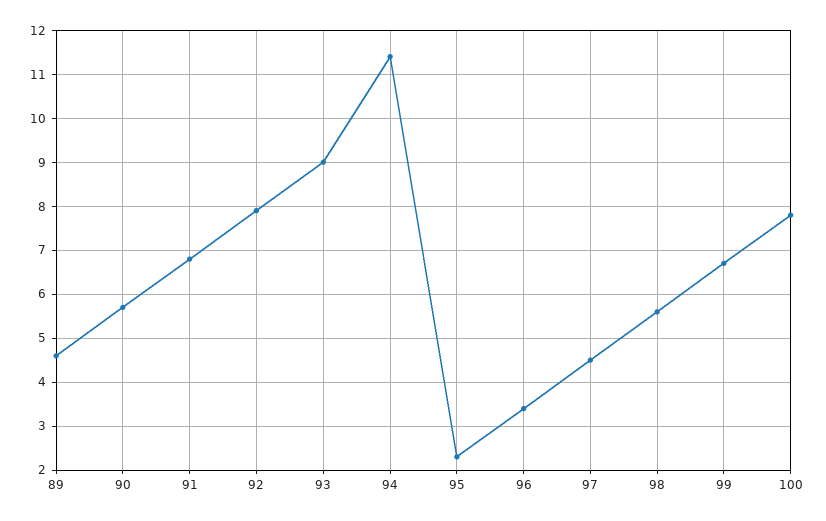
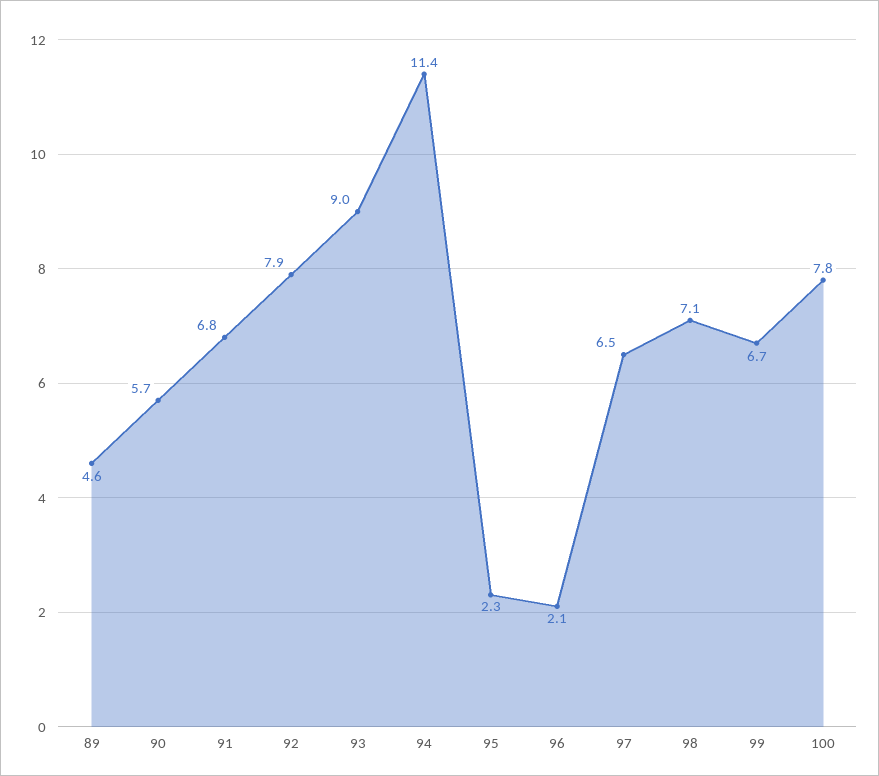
96: 3.5 -> 2.1
97: 4.5 -> 6.5
98: 5.5 -> 7.1

